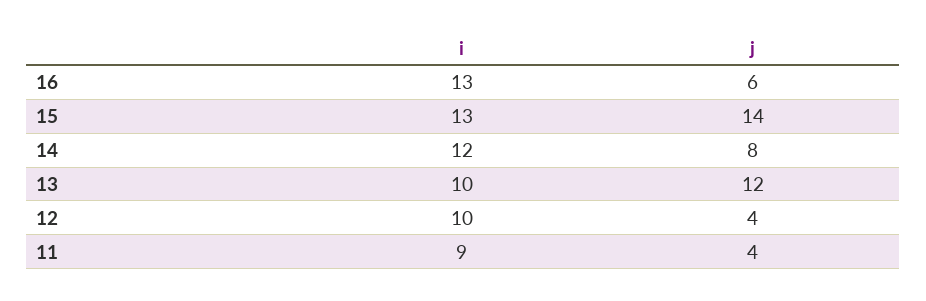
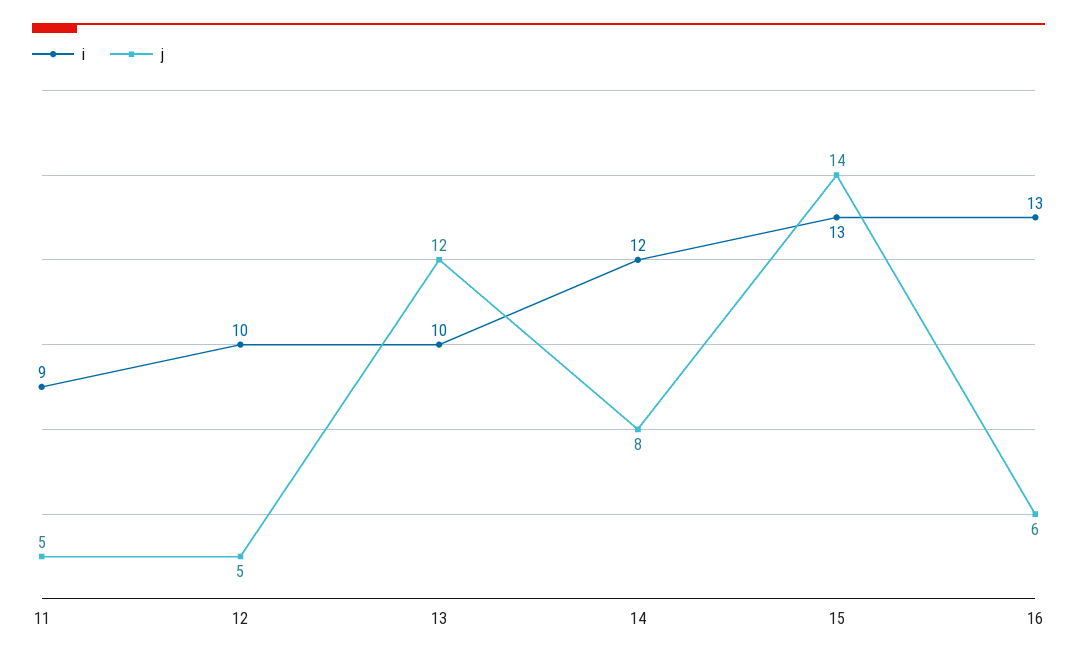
j, 12: 4 -> 5
j, 11: 4 -> 5

